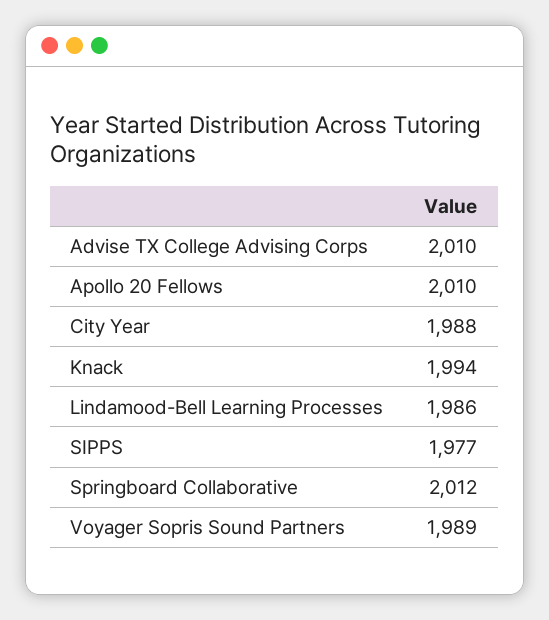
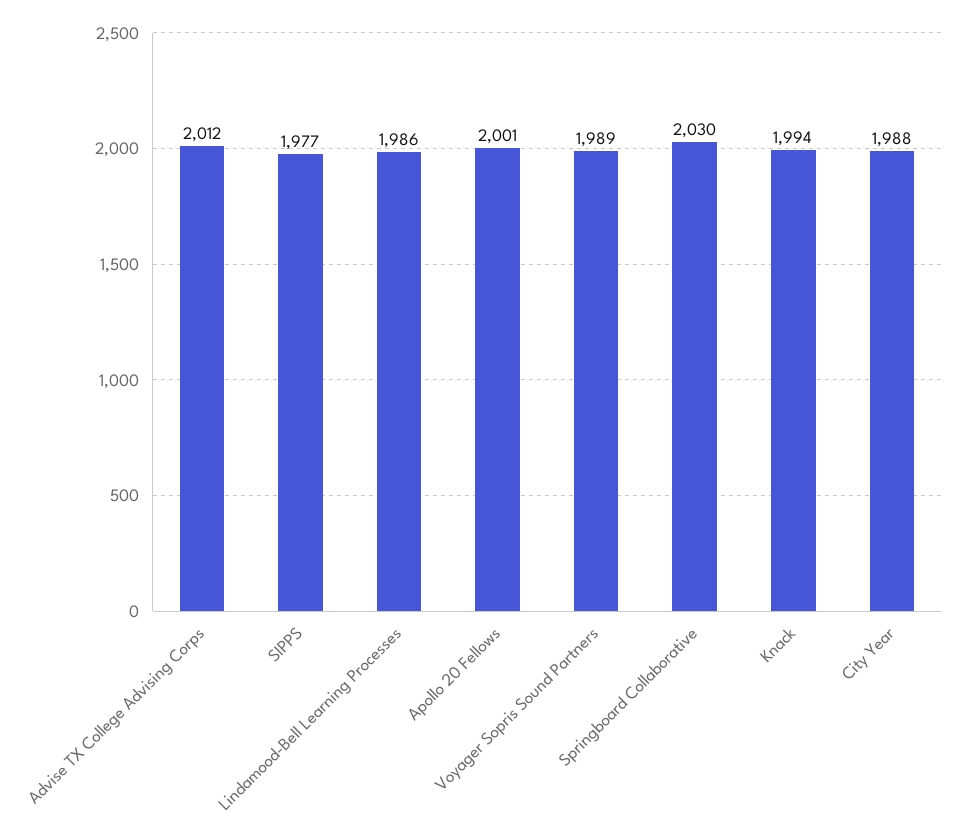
Advise TX College Advising Corps: 2010 -> 2012
Apollo 20 Fellows: 2010 -> 2001
Springboard Collaborative: 2012 -> 2030

